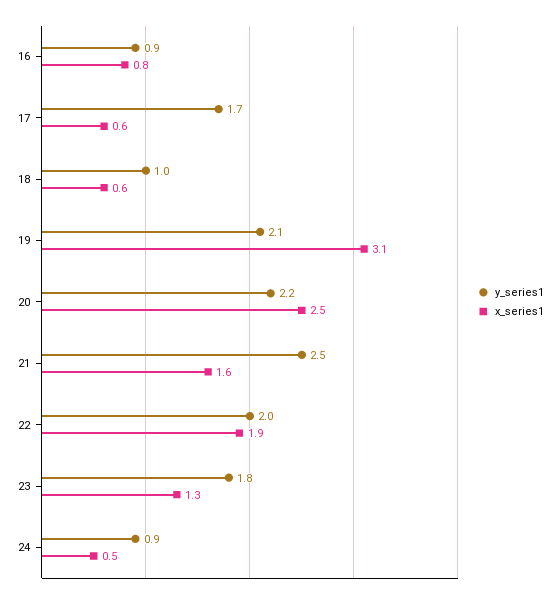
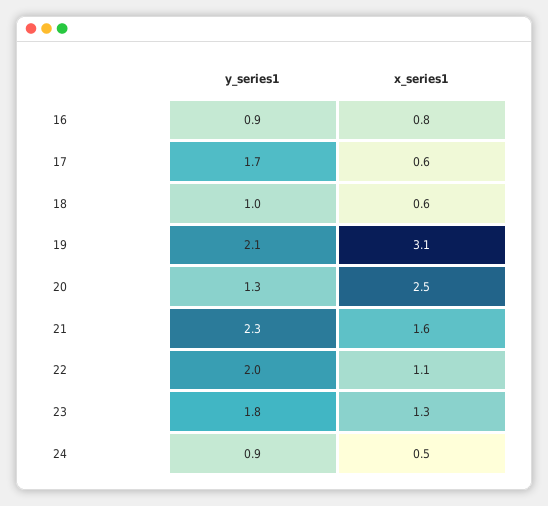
y_series1, 20: 2.2 -> 1.3
y_series1, 21: 2.5 -> 2.3
x_series1, 22: 1.9 -> 1.1

